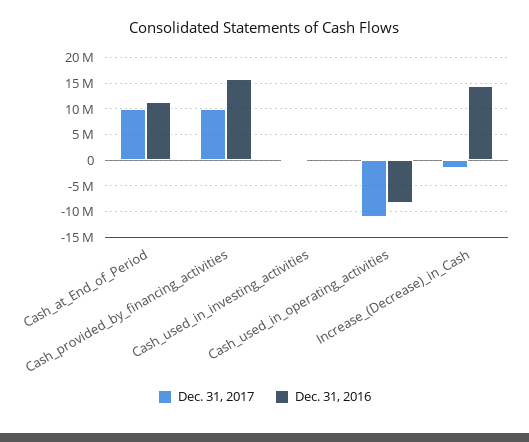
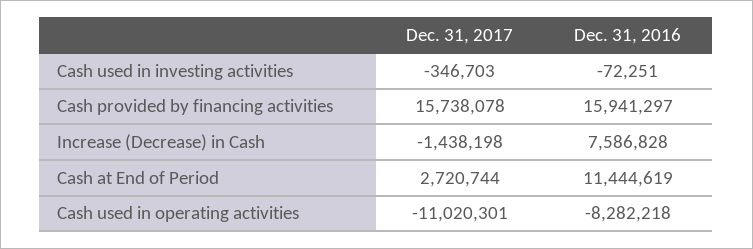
Dec. 31, 2017, Cash_at_End_of_Period: 10000000 -> 2720744
Dec. 31, 2017, Cash_provided_by_financing_activities: 10000000 -> 15738078
Dec. 31, 2016, Increase_(Decrease)_in_Cash: 15000000 -> 7586828

